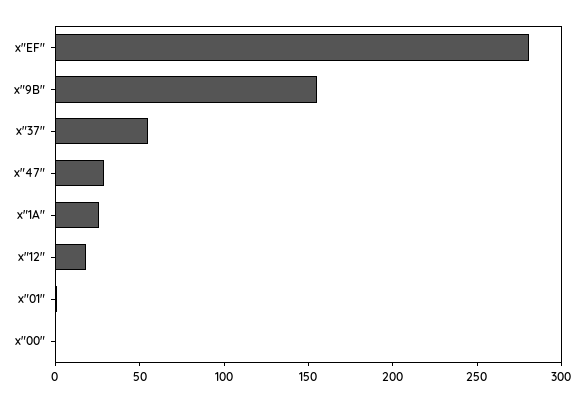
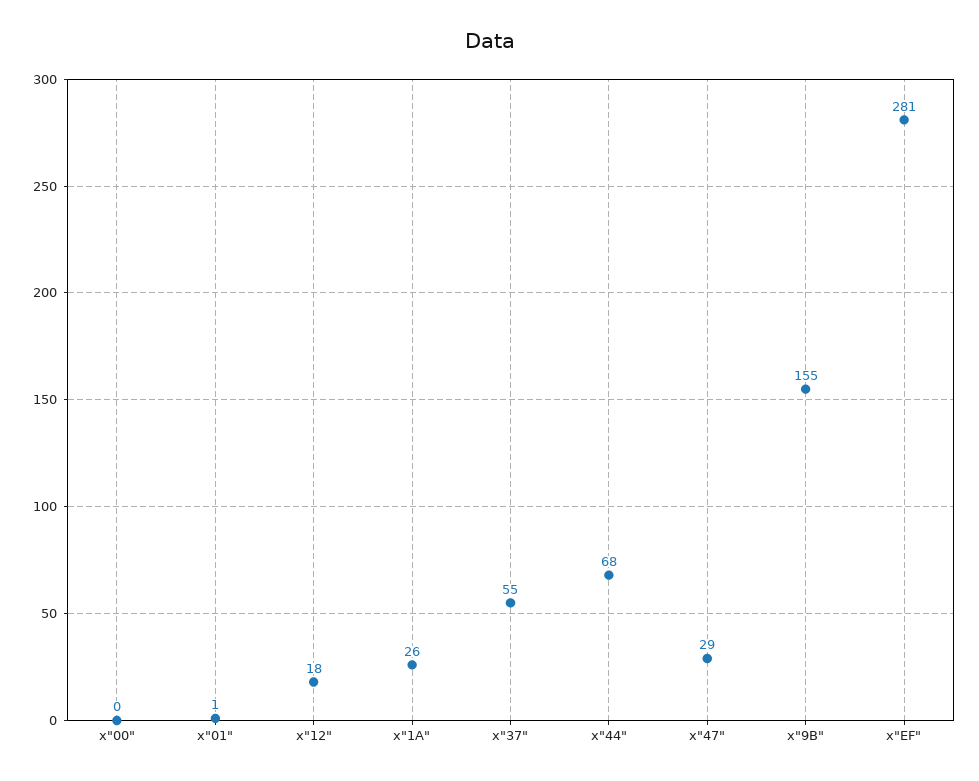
x"44": none -> 68

